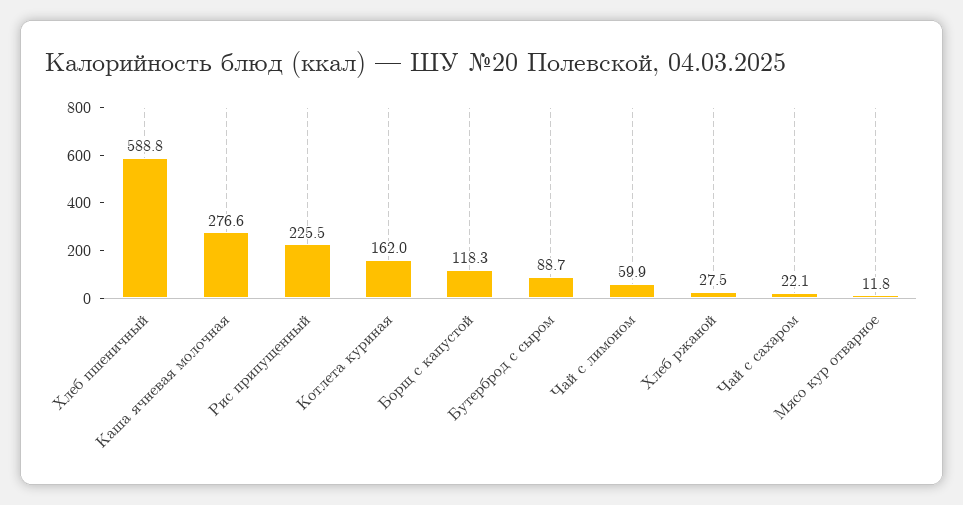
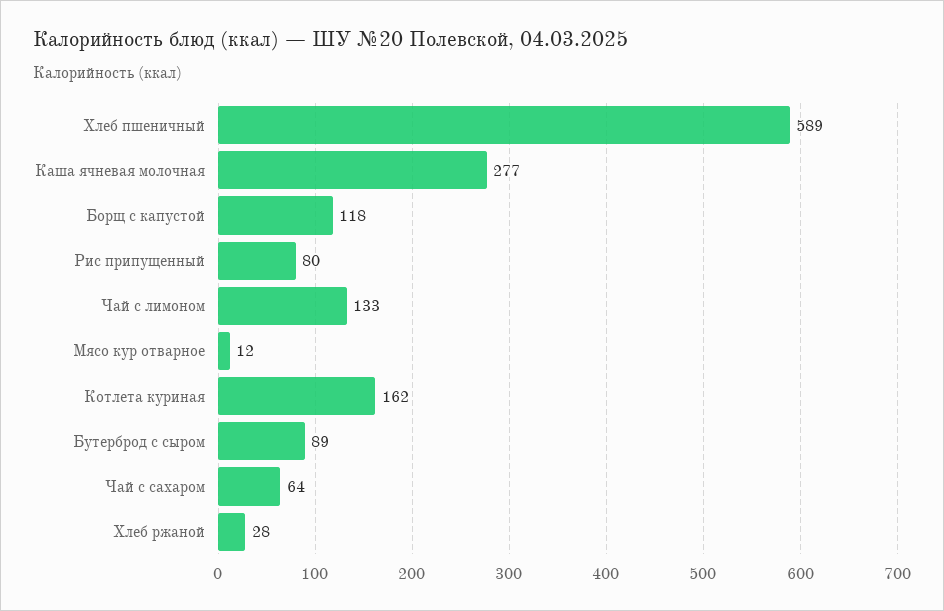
Рис припущенный: 225.5 -> 80
Чай с лимоном: 59.9 -> 133
Чай с сахаром: 22.1 -> 64

